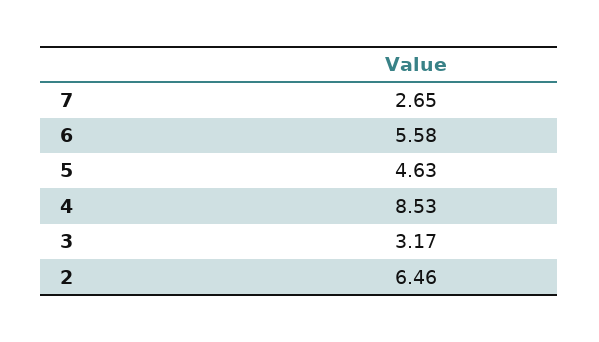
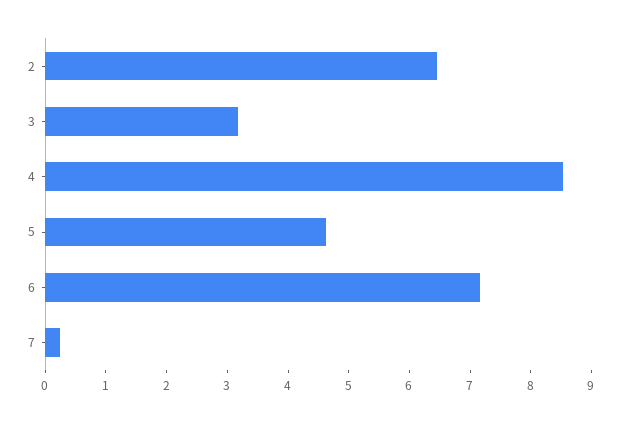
7: 2.65 -> 0.2
6: 5.58 -> 7.2

